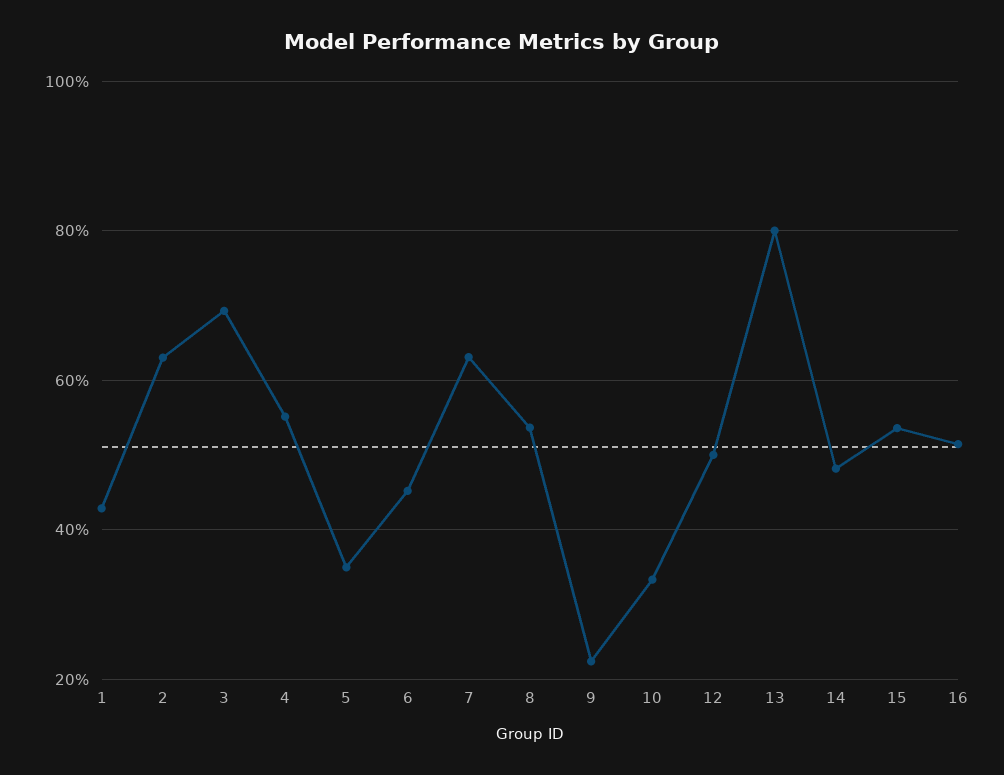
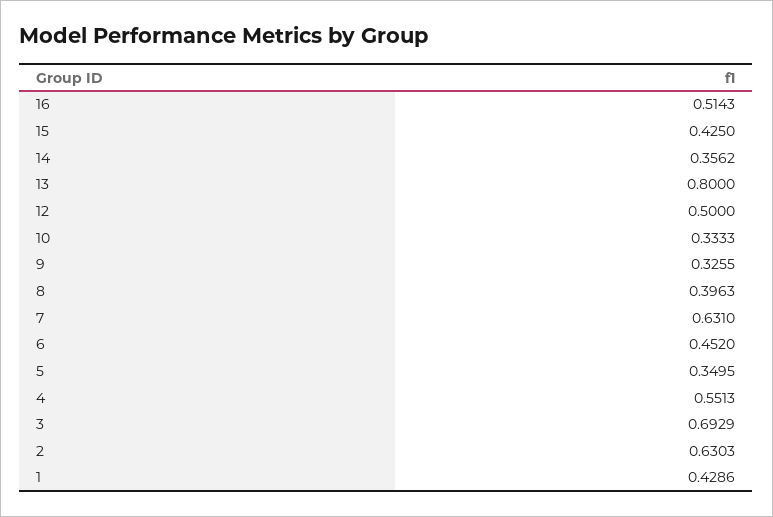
8: 0.54 -> 0.3963
9: 0.22 -> 0.3255
14: 0.48 -> 0.3562
15: 0.54 -> 0.425

